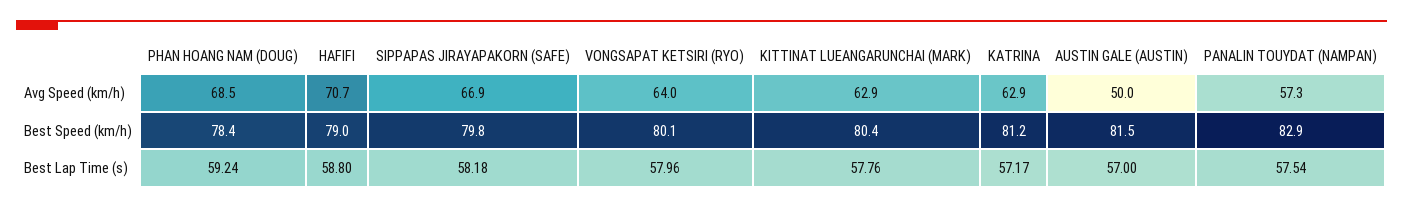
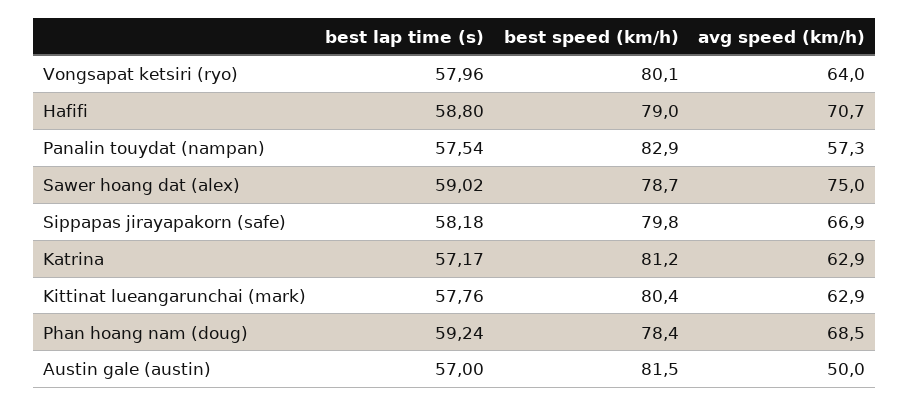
Sawer hoang dat (alex), Best Lap Time (s): none -> 59.02
Sawer hoang dat (alex), Best Speed (km/h): none -> 78.7
Sawer hoang dat (alex), Avg Speed (km/h): none -> 75

